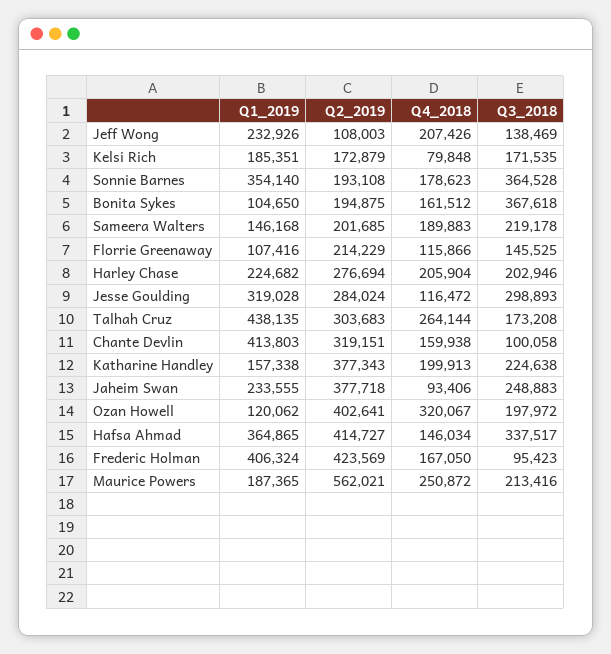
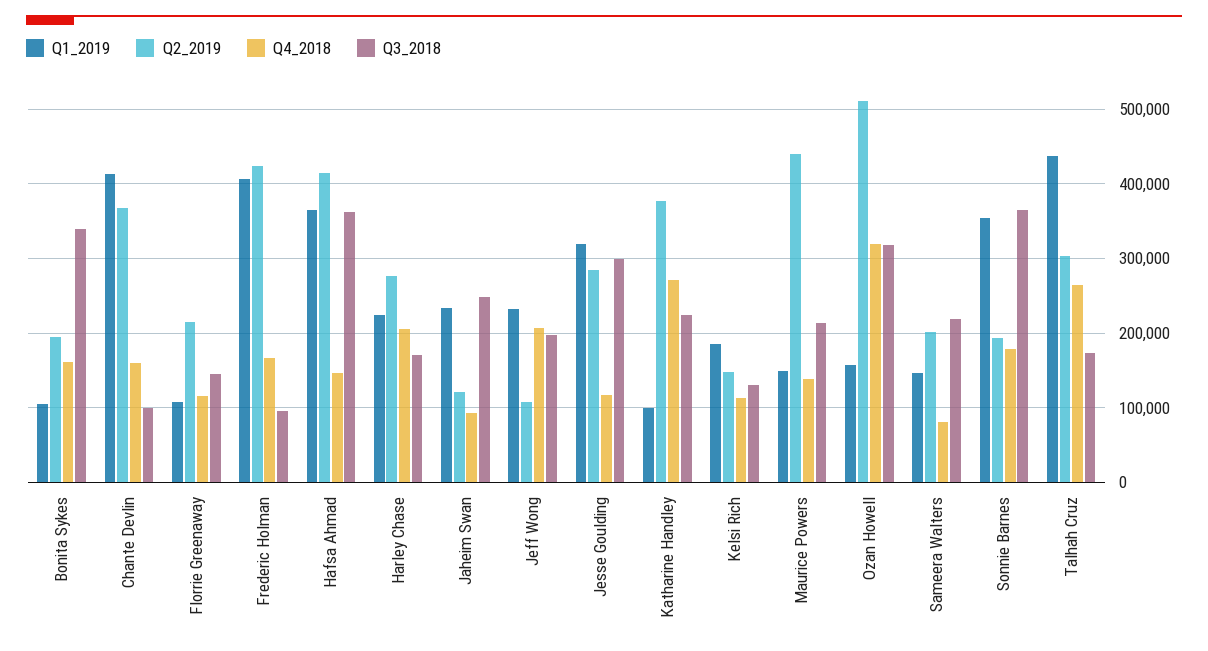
Q3_2018, Jeff Wong: 138469 -> 200000
Q2_2019, Kelsi Rich: 172879 -> 150000
Q4_2018, Kelsi Rich: 79848 -> 110000
Q3_2018, Kelsi Rich: 171535 -> 130000
Q3_2018, Bonita Sykes: 367618 -> 340000
Q4_2018, Sameera Walters: 189883 -> 80000
Q3_2018, Harley Chase: 202946 -> 170000
Q2_2019, Chante Devlin: 319151 -> 370000
Q1_2019, Katharine Handley: 157338 -> 100000
Q4_2018, Katharine Handley: 199913 -> 270000
Q2_2019, Jaheim Swan: 377718 -> 120000
Q1_2019, Ozan Howell: 120062 -> 160000
Q2_2019, Ozan Howell: 402641 -> 510000
Q3_2018, Ozan Howell: 197972 -> 320000
Q3_2018, Hafsa Ahmad: 337517 -> 360000
Q1_2019, Maurice Powers: 187365 -> 150000
Q2_2019, Maurice Powers: 562021 -> 440000
Q4_2018, Maurice Powers: 250872 -> 140000

